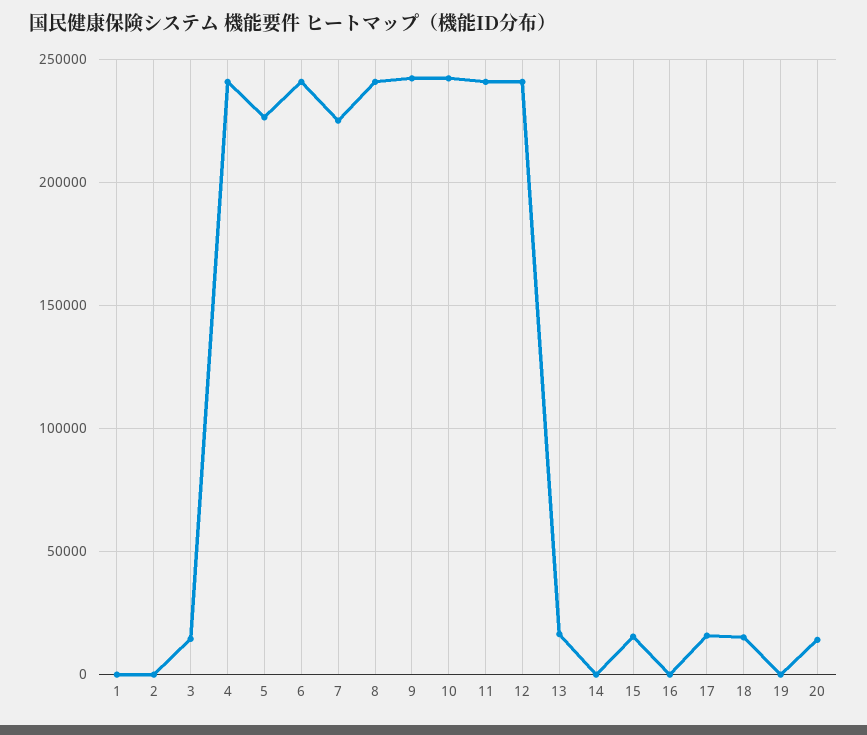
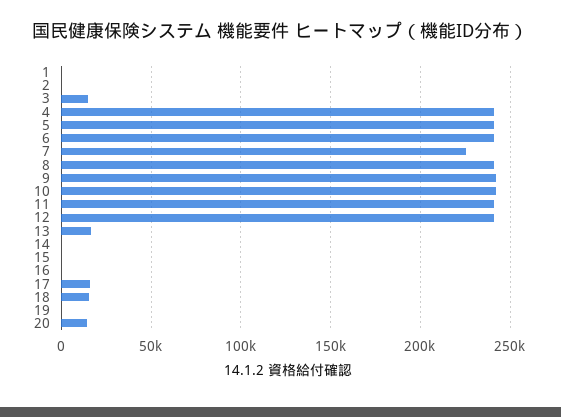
5: 225000 -> 240000
15: 15000 -> 0

